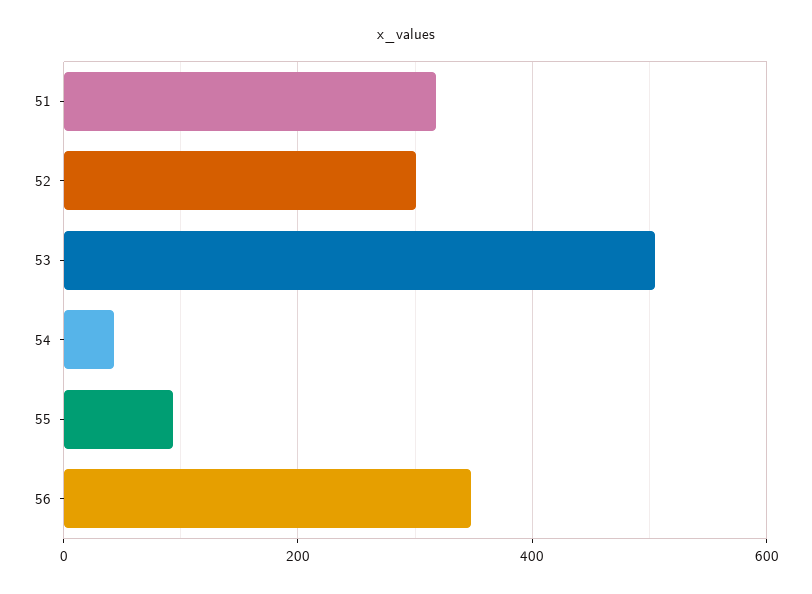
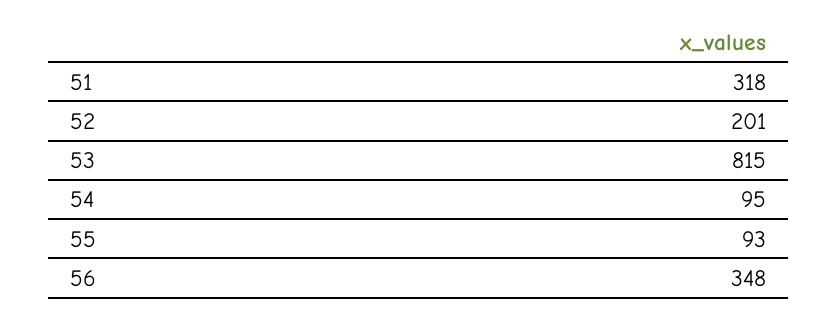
52: 300 -> 201
53: 500 -> 815
54: 40 -> 95

